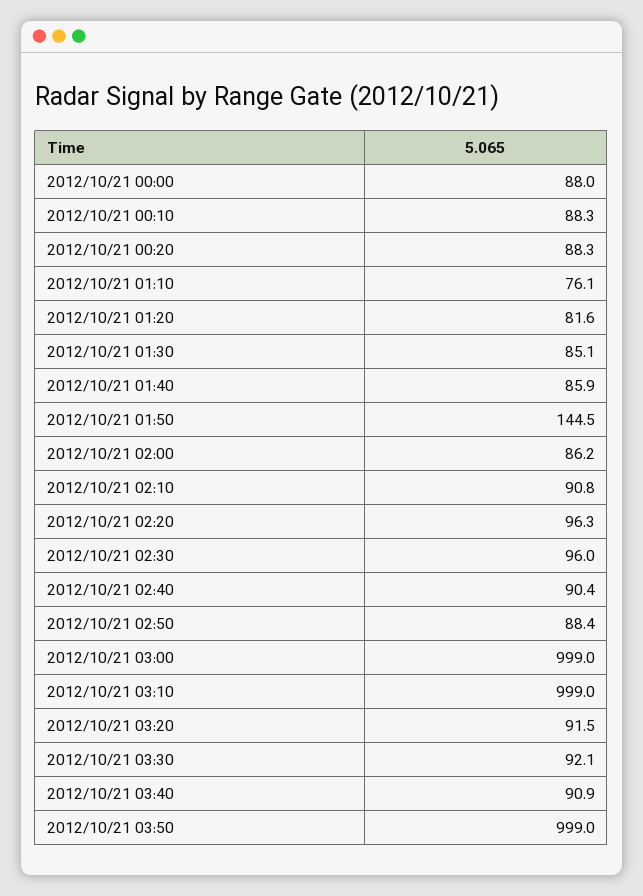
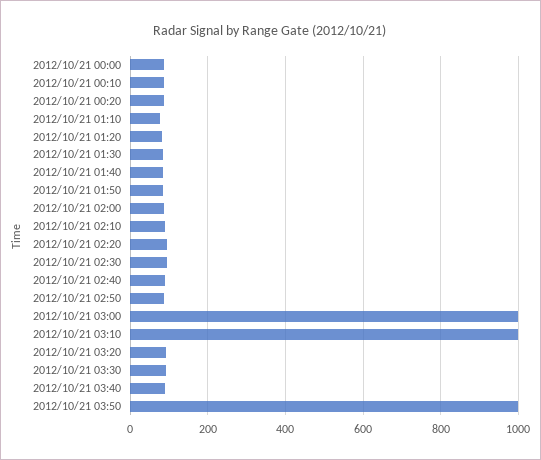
2012/10/21 01:50: 144.5 -> 80

